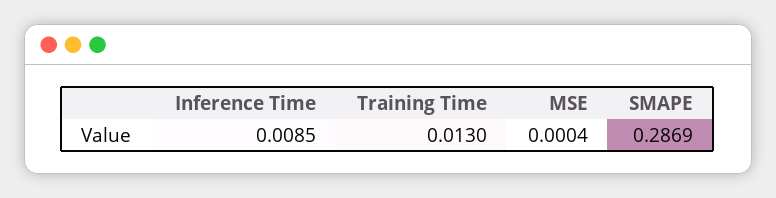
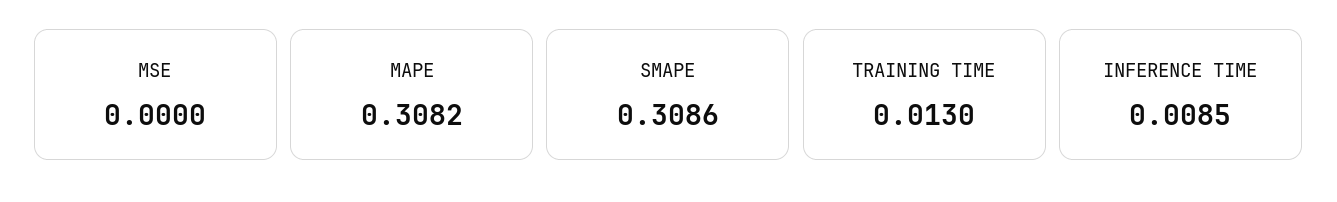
MSE: 0.0004 -> 0
SMAPE: 0.2869 -> 0.3086
MAPE: none -> 0.3082

